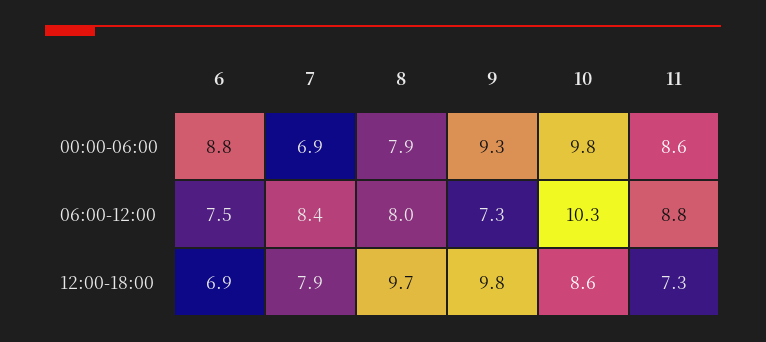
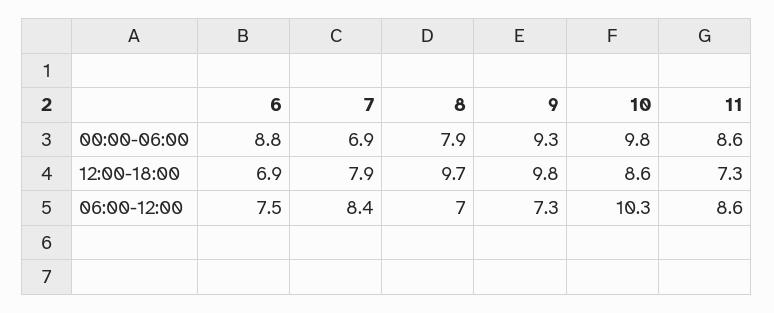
8, 06:00-12:00: 8 -> 7
11, 06:00-12:00: 8.8 -> 8.6

